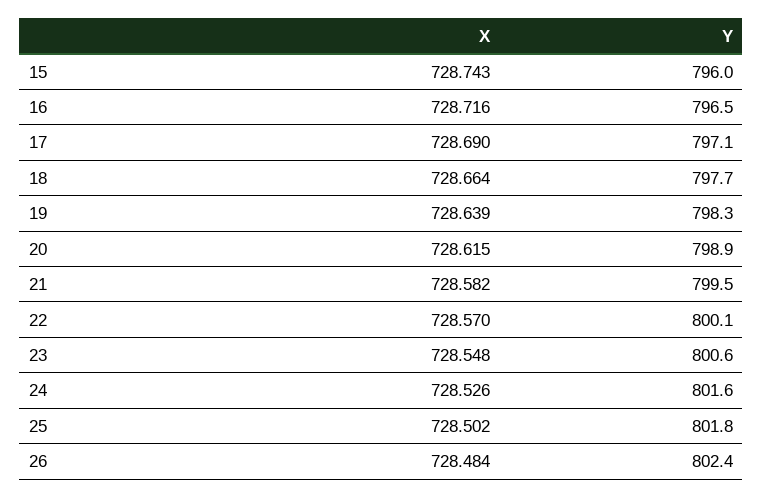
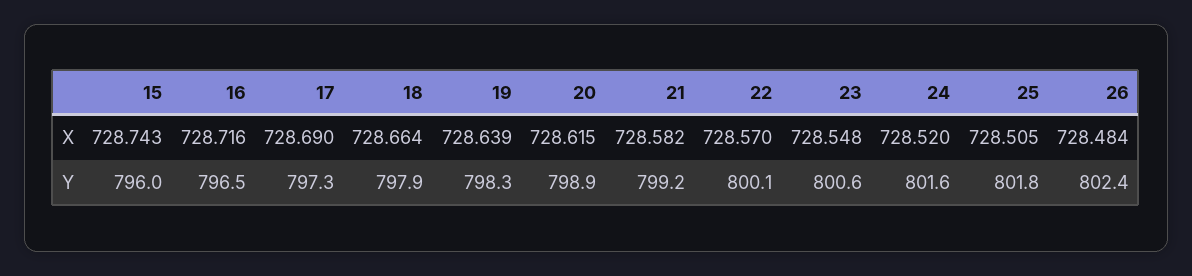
Y, 17: 797.1 -> 797.3
Y, 18: 797.7 -> 797.9
Y, 21: 799.5 -> 799.2
X, 24: 728.526 -> 728.52
X, 25: 728.502 -> 728.505

